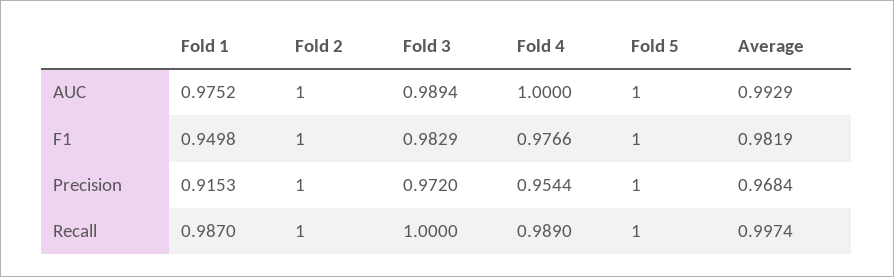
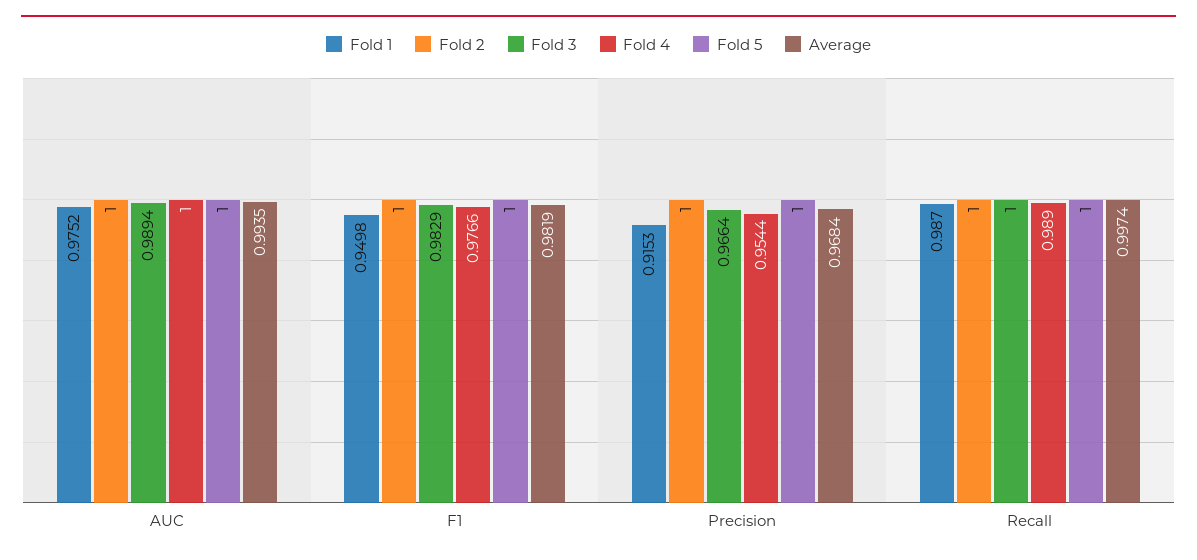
Average, AUC: 0.9929 -> 0.9935
Fold 3, Precision: 0.972 -> 0.9664

